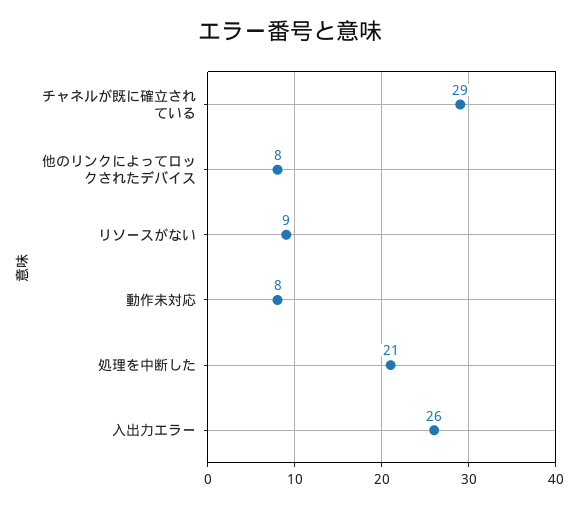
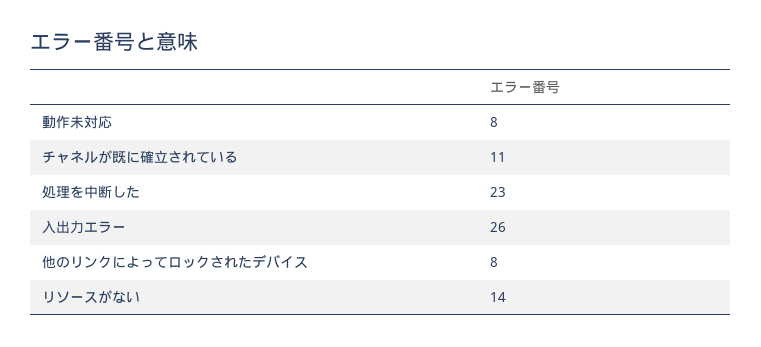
チャネルが既に確立されている: 29 -> 11
リソースがない: 9 -> 14
処理を中断した: 21 -> 23

